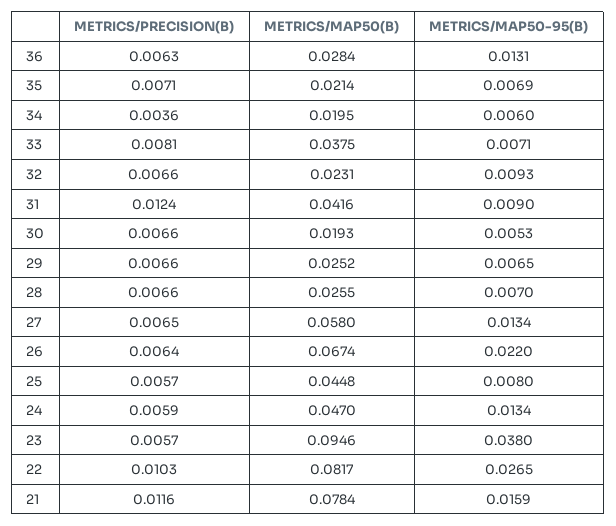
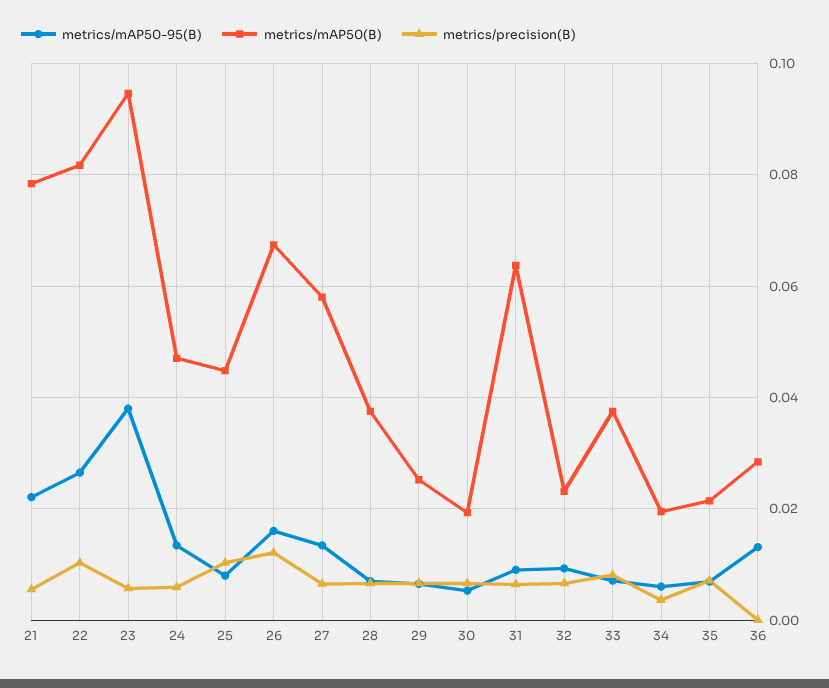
METRICS/PRECISION(B), 36: 0.0063 -> 0
METRICS/PRECISION(B), 31: 0.0124 -> 0.006
METRICS/MAP50(B), 31: 0.0416 -> 0.064
METRICS/MAP50(B), 28: 0.0255 -> 0.038
METRICS/PRECISION(B), 26: 0.0064 -> 0.012
METRICS/MAP50-95(B), 26: 0.022 -> 0.016
METRICS/PRECISION(B), 25: 0.0057 -> 0.01
METRICS/PRECISION(B), 21: 0.0116 -> 0.006
METRICS/MAP50-95(B), 21: 0.0159 -> 0.022

